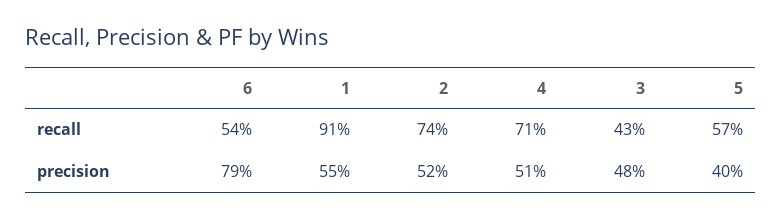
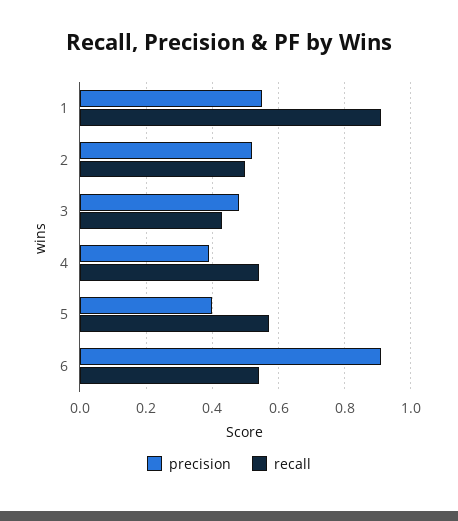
recall, 2: 0.74 -> 0.5
recall, 4: 0.71 -> 0.55
precision, 6: 0.79 -> 0.9
precision, 4: 0.51 -> 0.4

